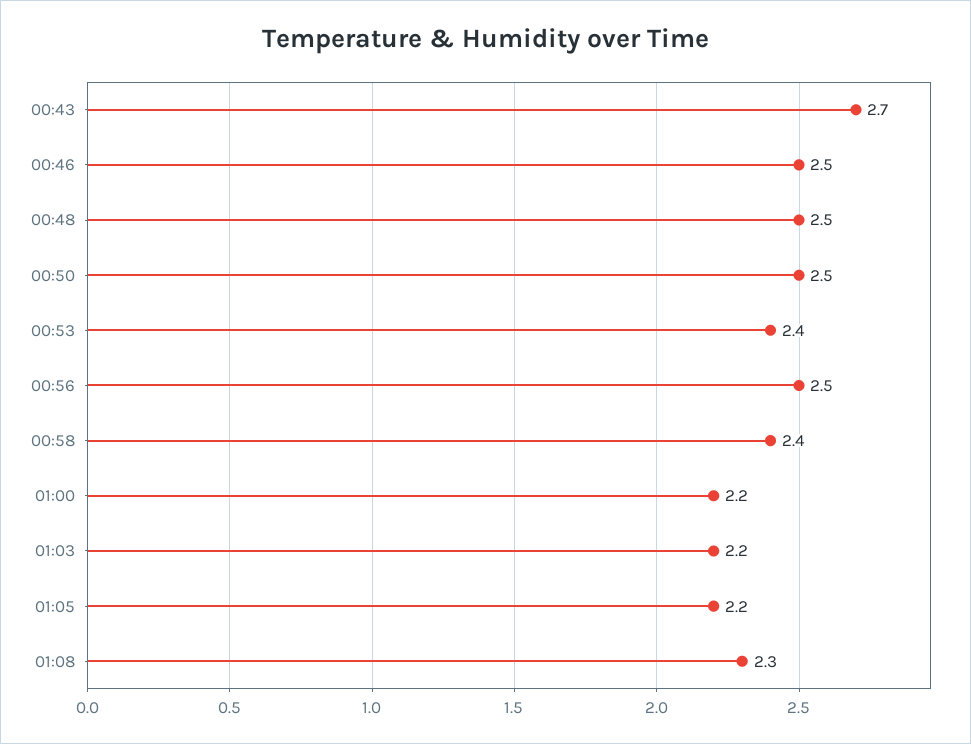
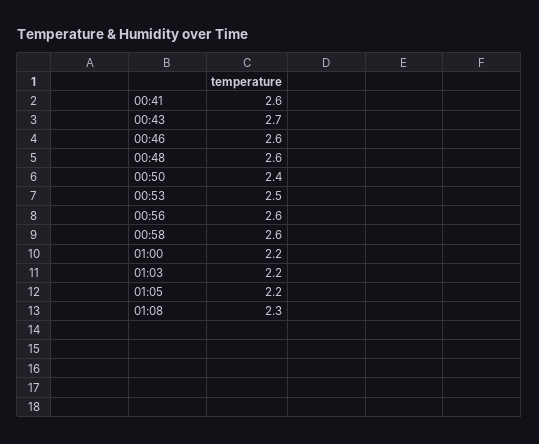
00:46: 2.5 -> 2.6
00:48: 2.5 -> 2.6
00:50: 2.5 -> 2.4
00:53: 2.4 -> 2.5
00:56: 2.5 -> 2.6
00:58: 2.4 -> 2.6
00:41: none -> 2.6

